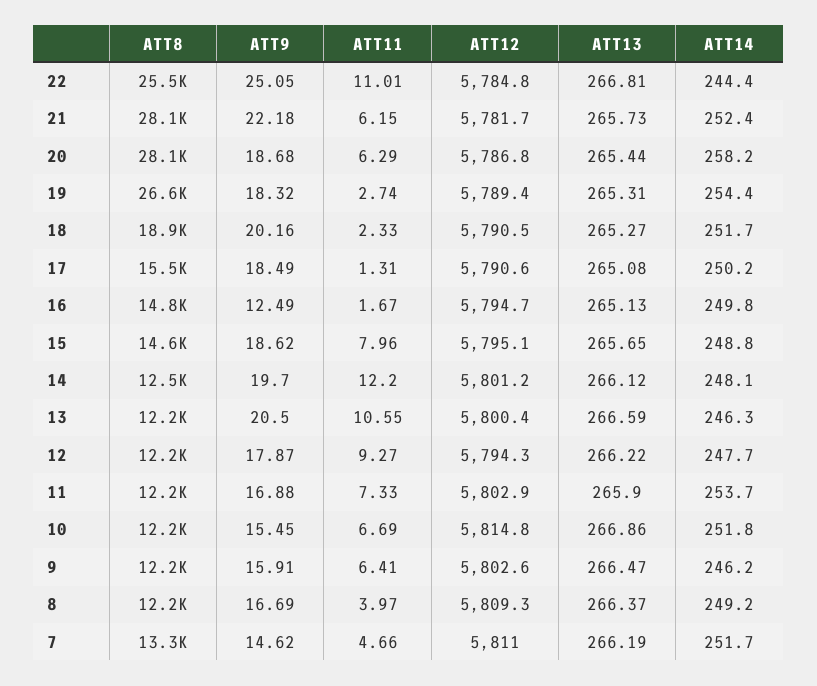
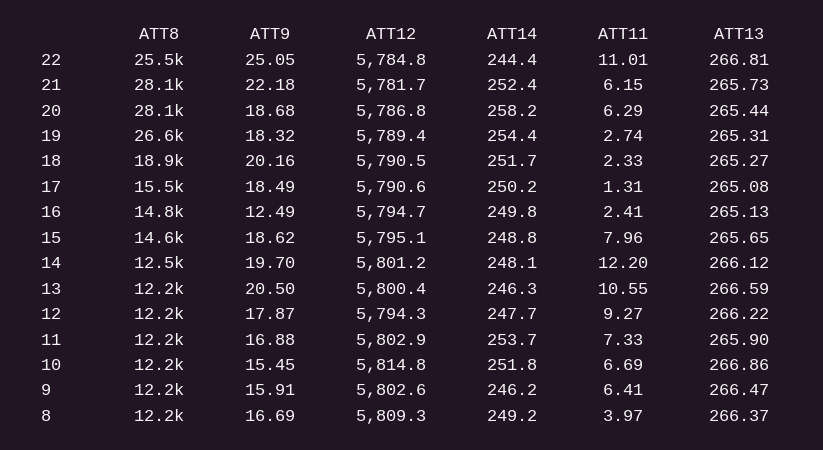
ATT11, 16: 1.67 -> 2.41
ATT8, 7: 13300 -> none
ATT9, 7: 14.62 -> none
ATT11, 7: 4.66 -> none
ATT12, 7: 5811 -> none
ATT13, 7: 266.19 -> none
ATT14, 7: 251.7 -> none

